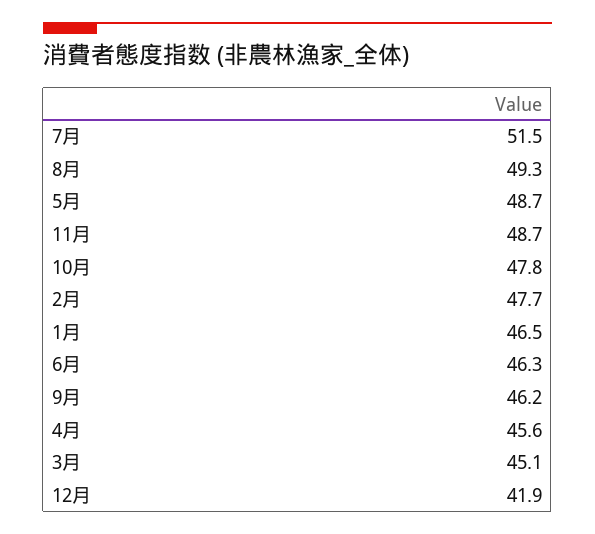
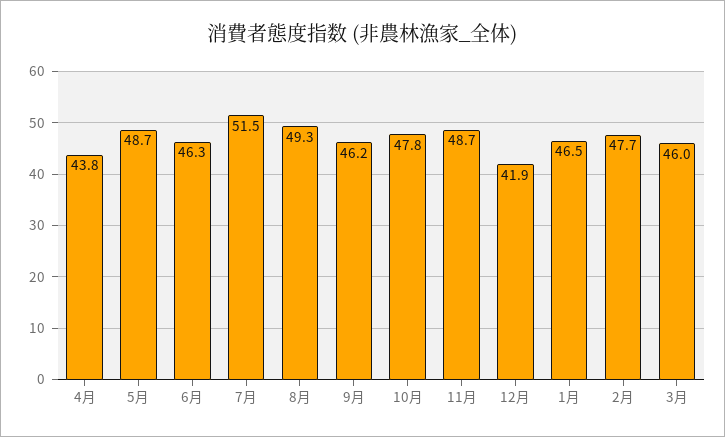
4月: 45.6 -> 43.8
3月: 45.1 -> 46

